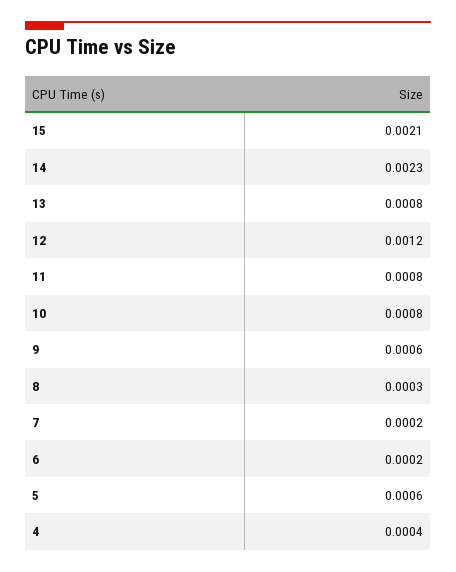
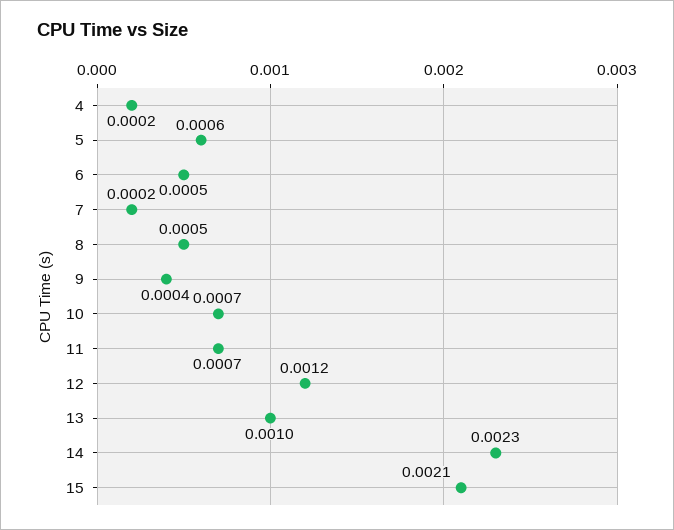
13: 0.0008 -> 0.001
11: 0.0008 -> 0.0007
10: 0.0008 -> 0.0007
9: 0.0006 -> 0.0004
8: 0.0003 -> 0.0005
6: 0.0002 -> 0.0005
4: 0.0004 -> 0.0002

